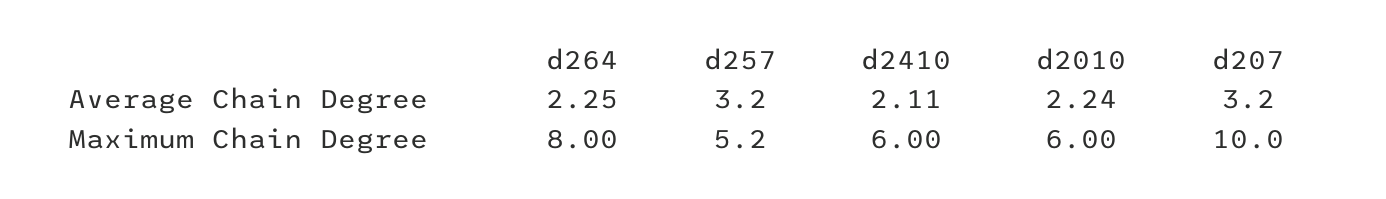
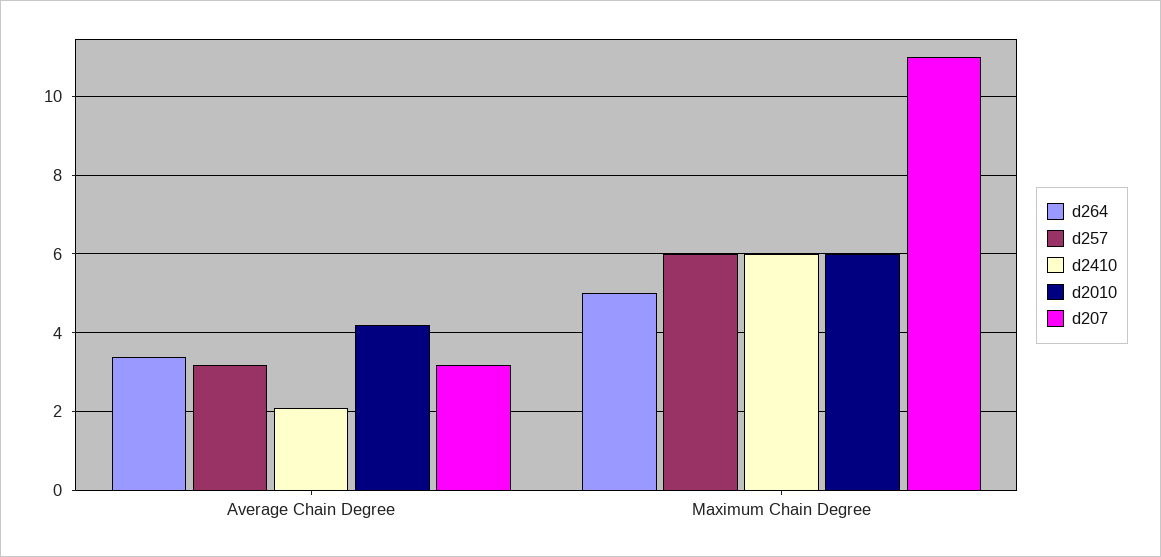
d264, Average Chain Degree: 2.25 -> 3.4
d2010, Average Chain Degree: 2.24 -> 4.2
d264, Maximum Chain Degree: 8 -> 5
d257, Maximum Chain Degree: 5.2 -> 6
d207, Maximum Chain Degree: 10 -> 11

